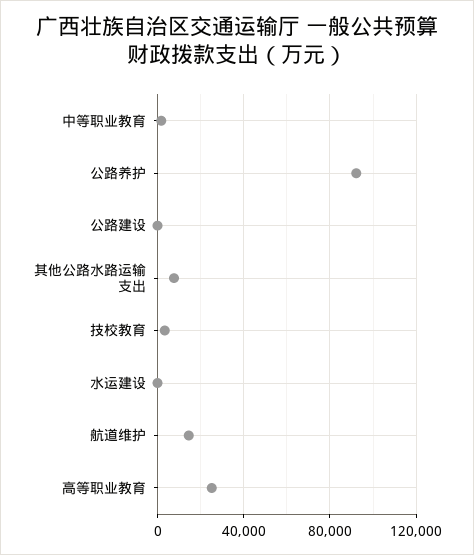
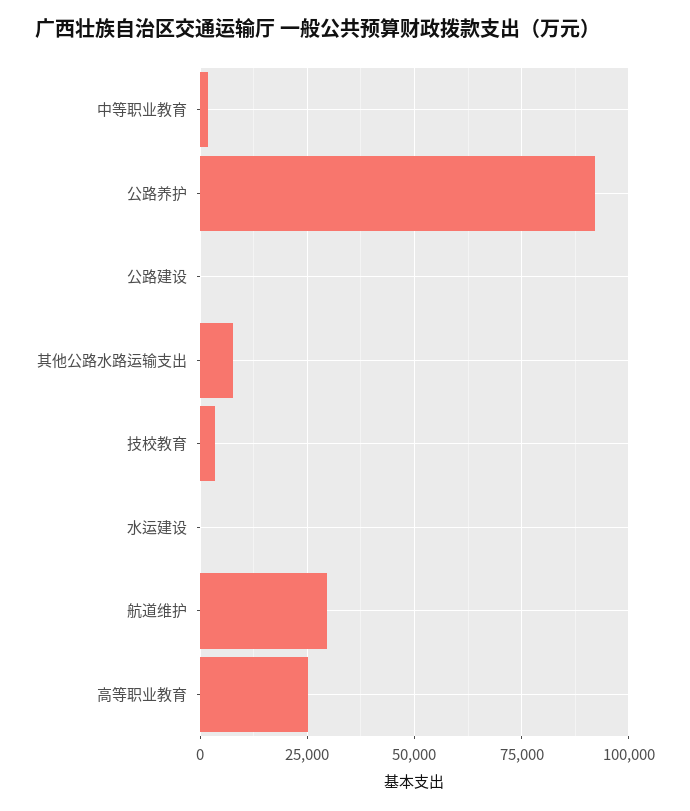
航道维护: 15000 -> 30000

